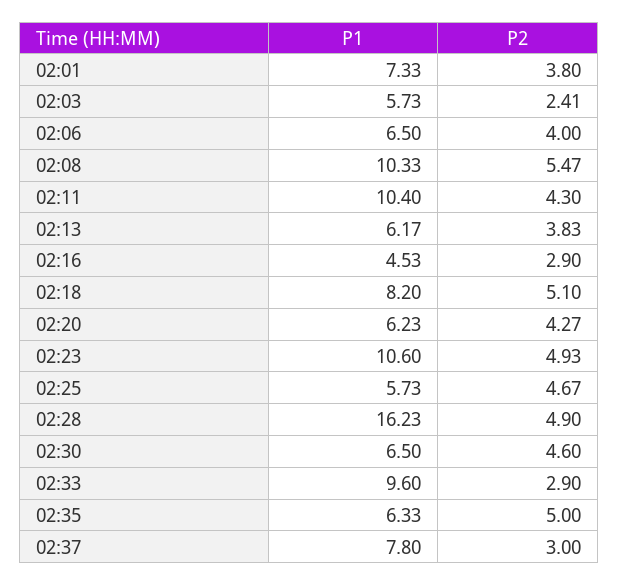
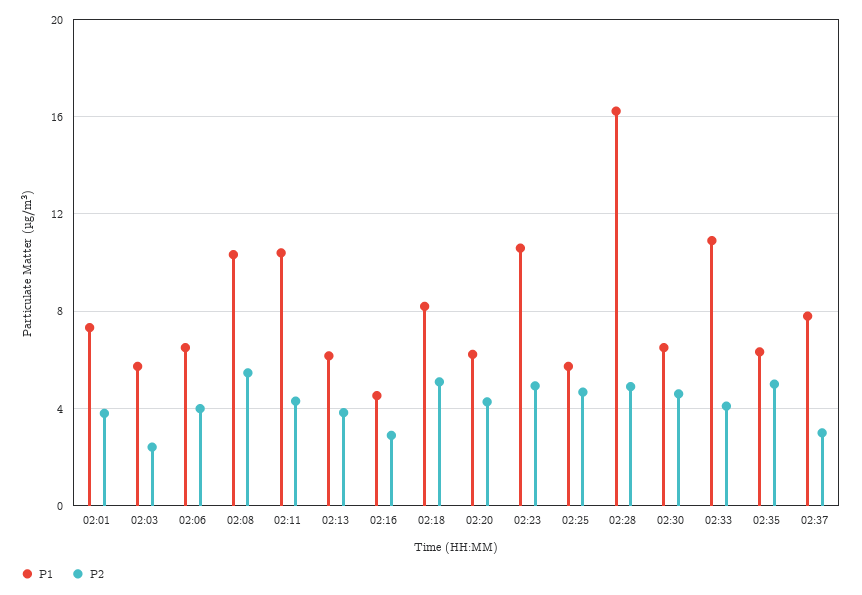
P1, 02:33: 9.6 -> 11
P2, 02:33: 2.9 -> 4

